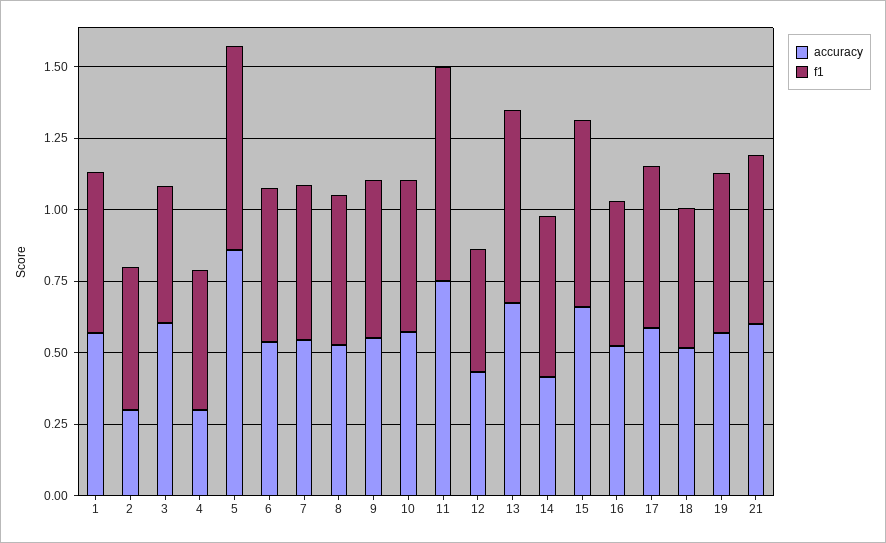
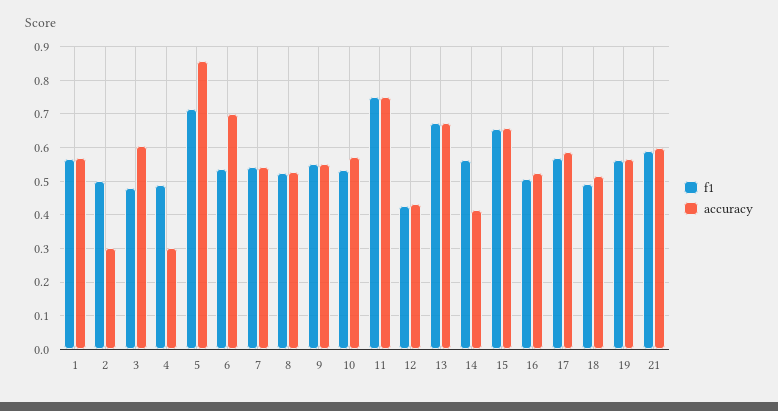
accuracy, 6: 0.55 -> 0.7

